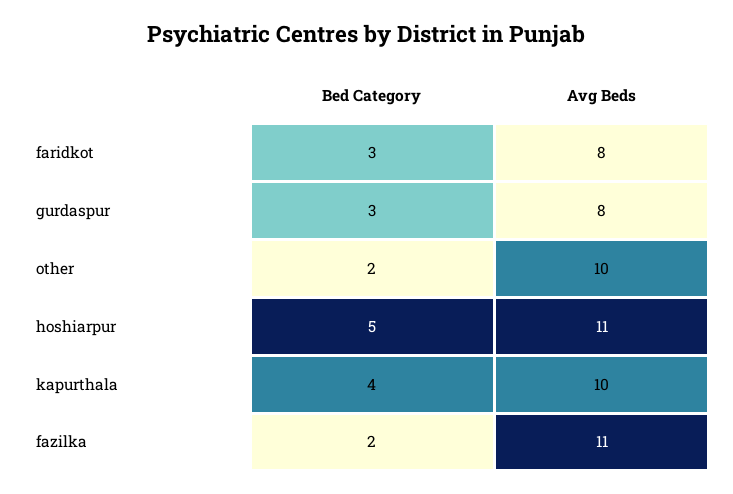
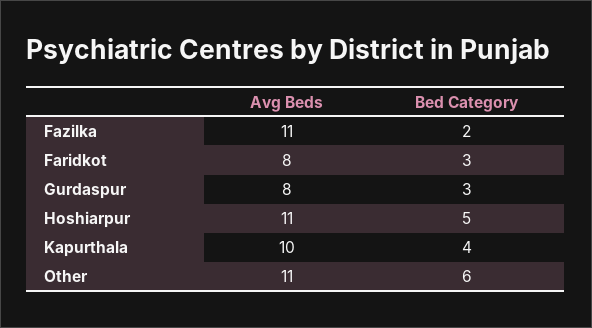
Bed Category, other: 2 -> 6
Avg Beds, other: 10 -> 11

